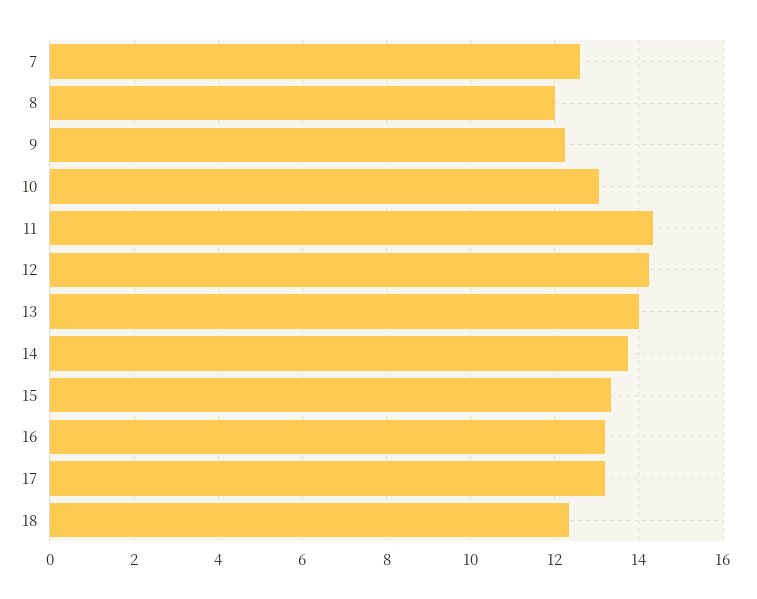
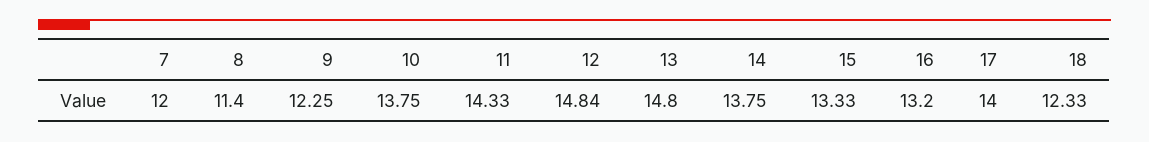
7: 12.6 -> 12
8: 12 -> 11.4
10: 13 -> 13.75
12: 14.2 -> 14.84
13: 14 -> 14.8
17: 13.2 -> 14

